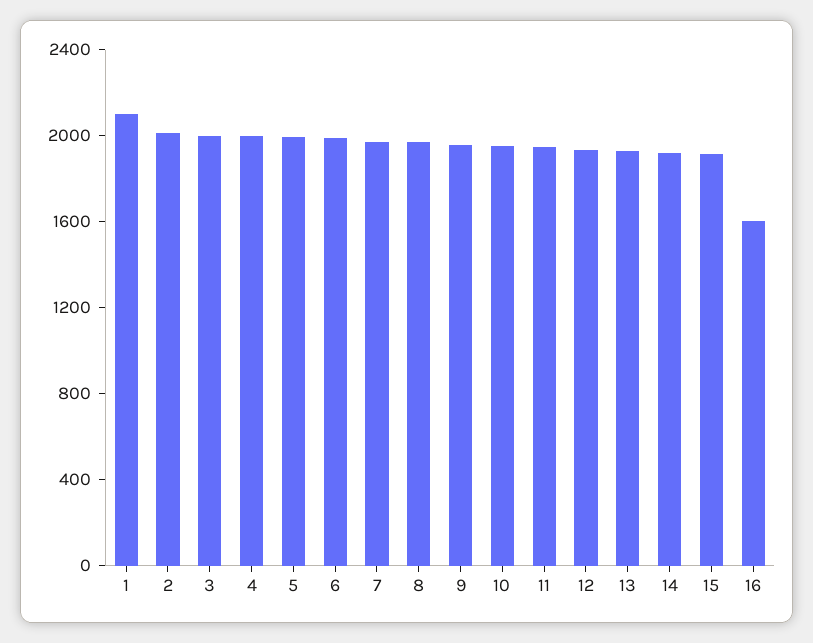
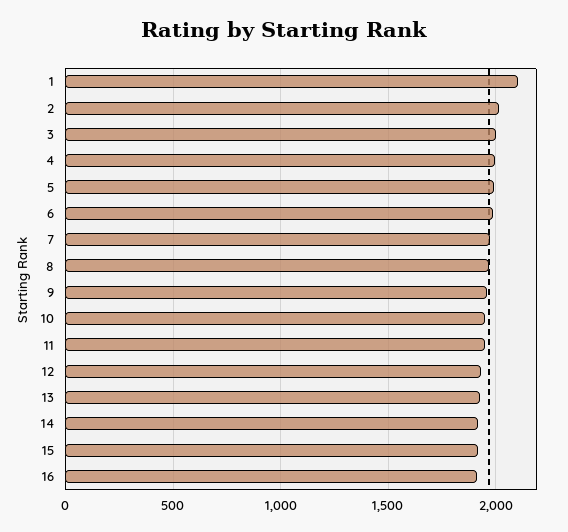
16: 1600 -> 1900

